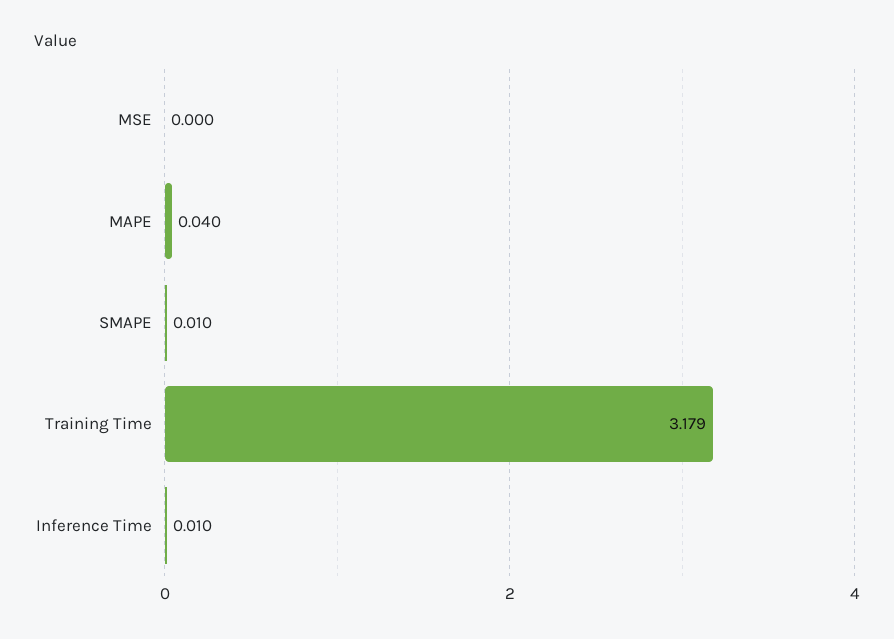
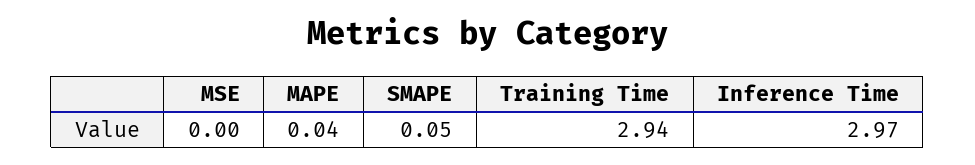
SMAPE: 0.01 -> 0.05
Training Time: 3.179 -> 2.94
Inference Time: 0.01 -> 2.97

